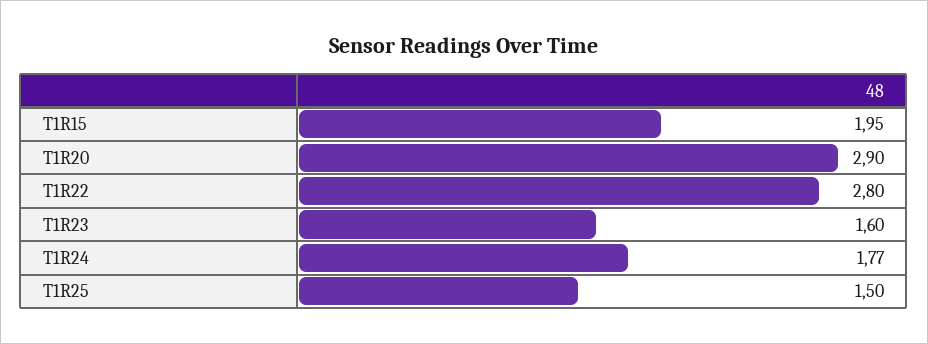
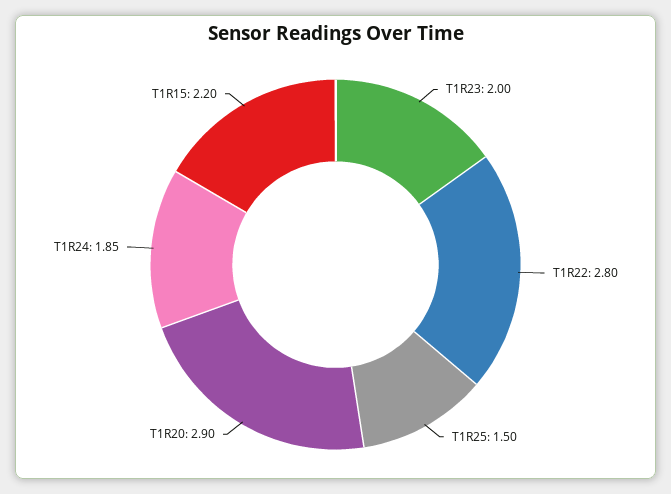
T1R15: 1.95 -> 2.2
T1R23: 1.6 -> 2
T1R24: 1.77 -> 1.85

